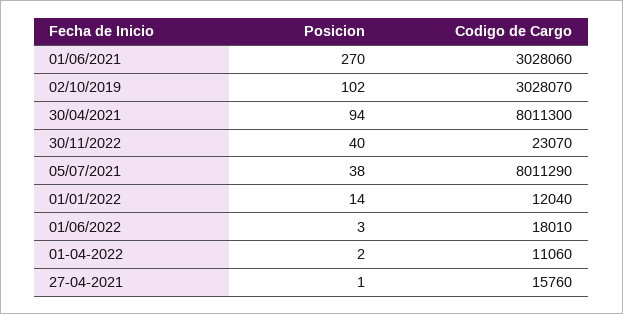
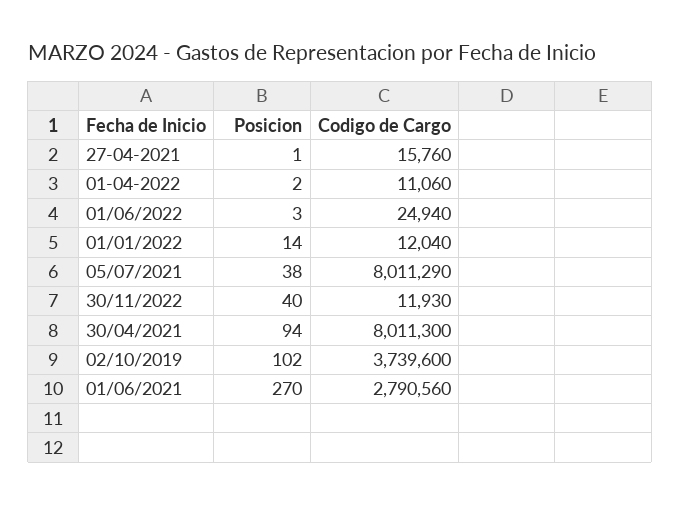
Codigo de Cargo, 01/06/2021: 3028060 -> 2790560
Codigo de Cargo, 02/10/2019: 3028070 -> 3739600
Codigo de Cargo, 30/11/2022: 23070 -> 11930
Codigo de Cargo, 01/06/2022: 18010 -> 24940

